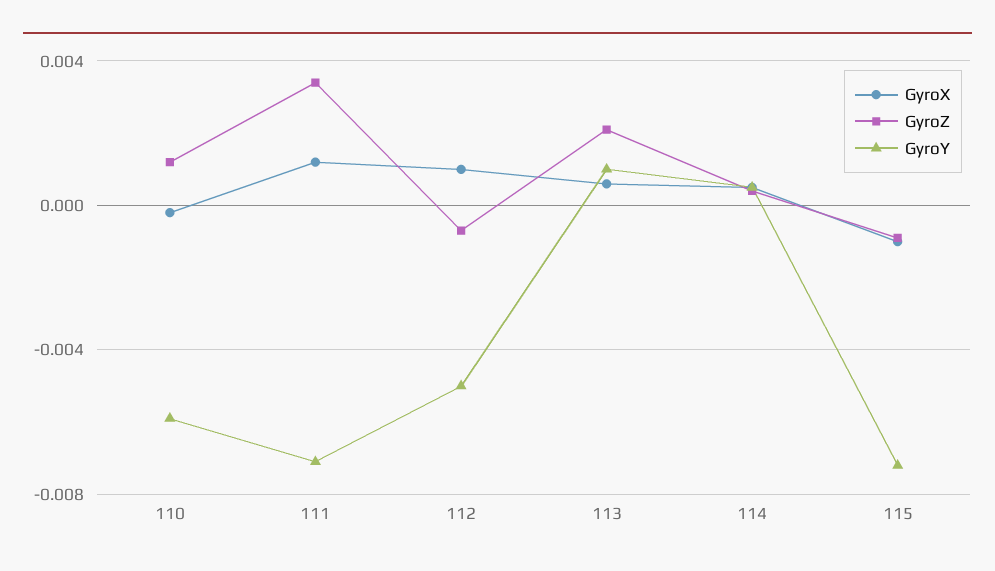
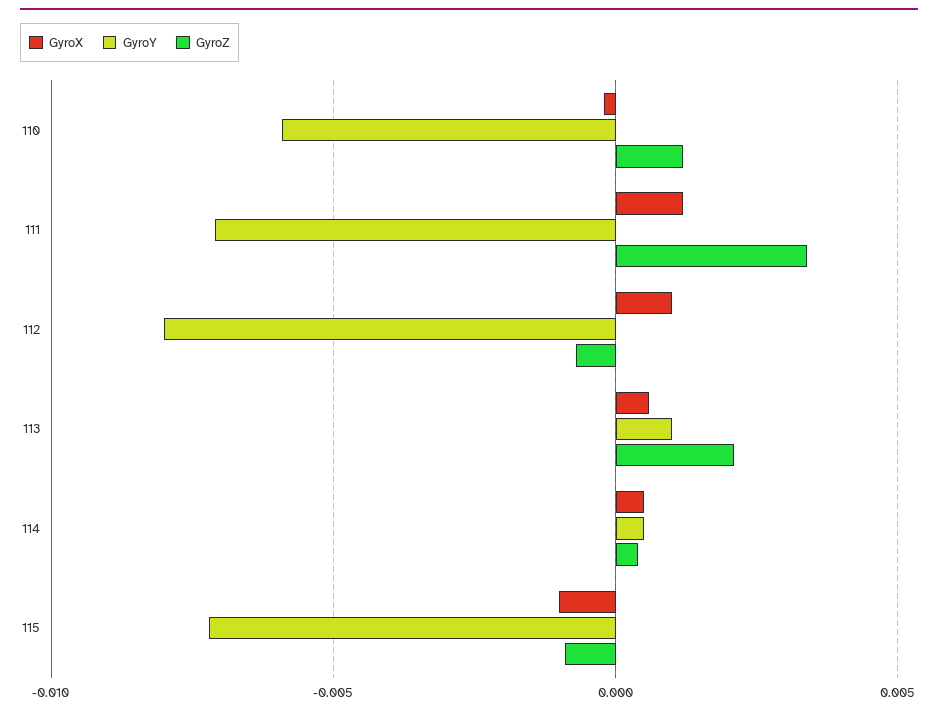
GyroY, 112: -0.005 -> -0.008

